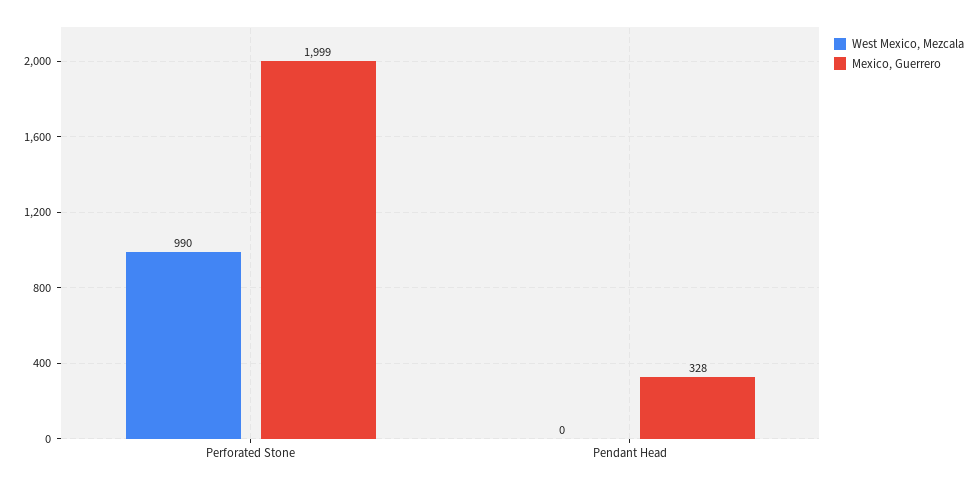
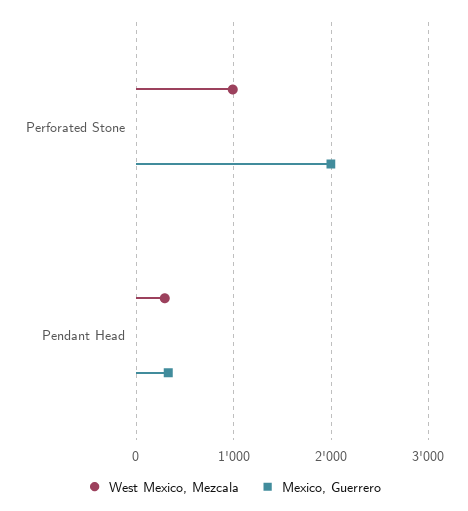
West Mexico, Mezcala, Pendant Head: 0 -> 300

